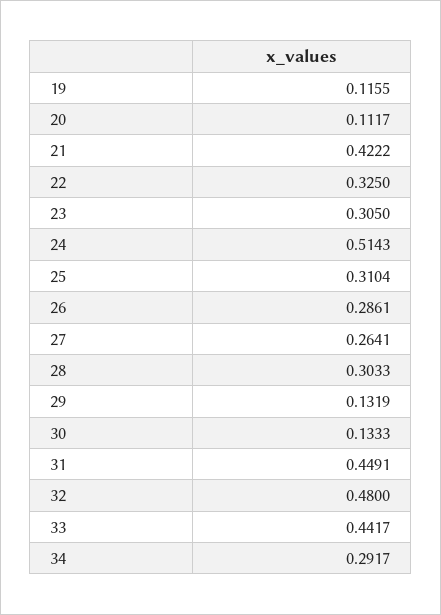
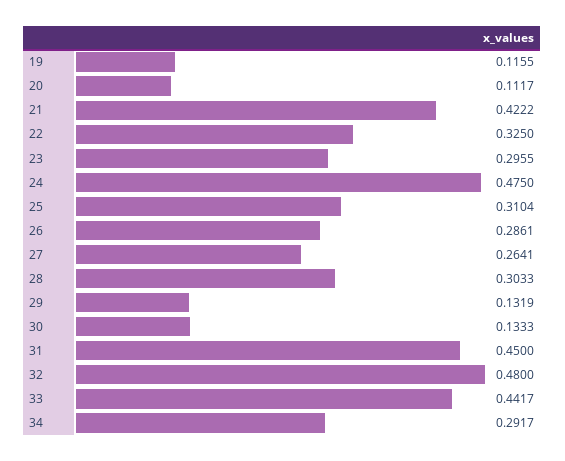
23: 0.305 -> 0.2955
24: 0.5143 -> 0.475
31: 0.4491 -> 0.45

